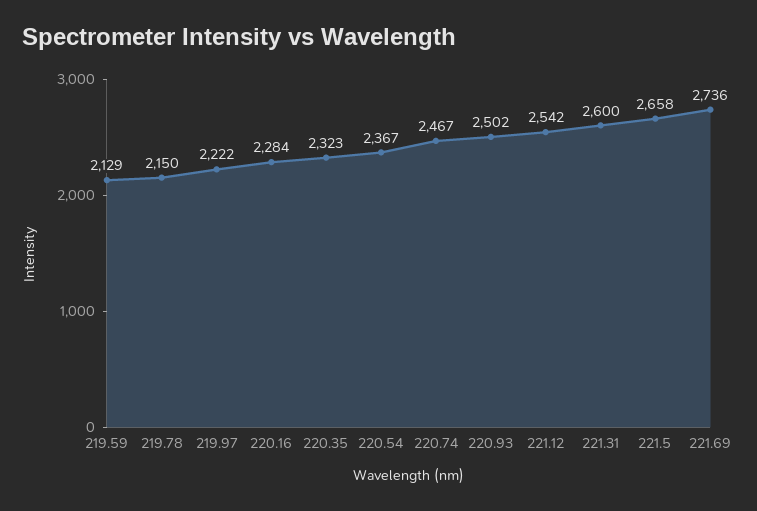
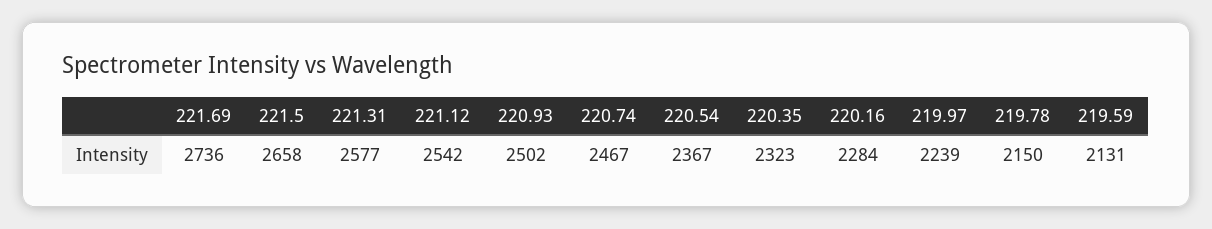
219.59: 2129 -> 2131
219.97: 2222 -> 2239
221.31: 2600 -> 2577

